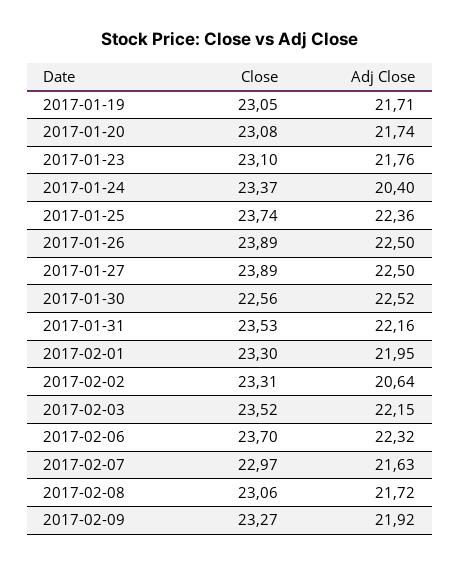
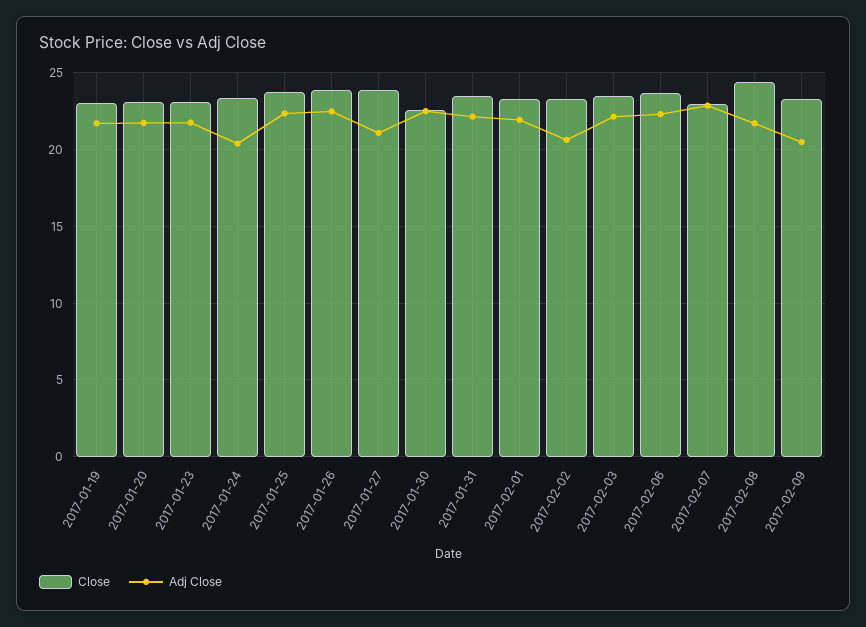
Adj Close, 2017-01-27: 22.5 -> 21
Adj Close, 2017-02-07: 21.63 -> 23
Close, 2017-02-08: 23.06 -> 24.5
Adj Close, 2017-02-09: 21.92 -> 20.5

